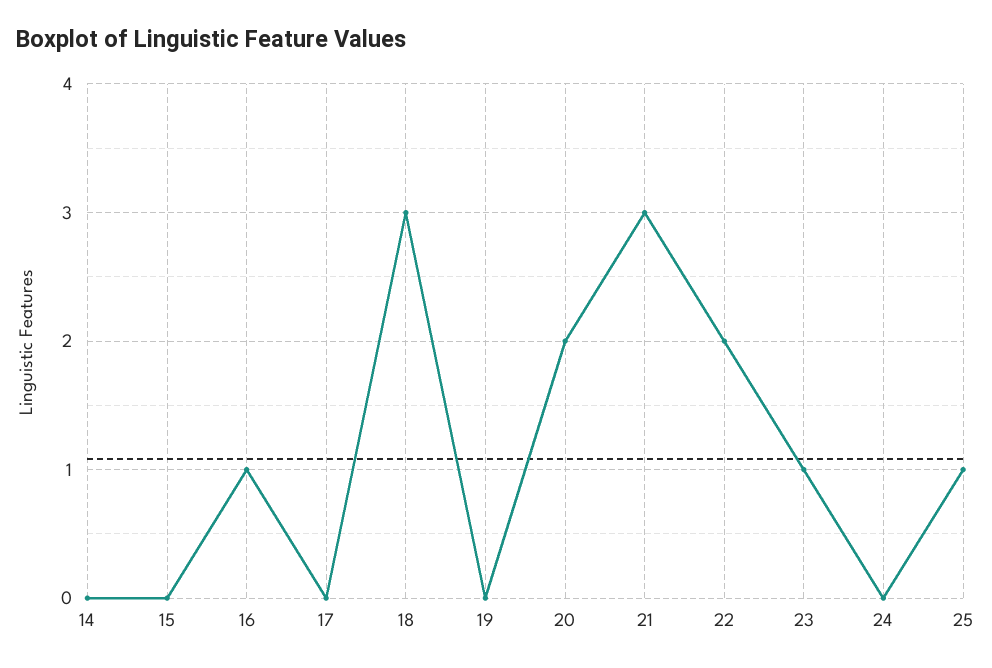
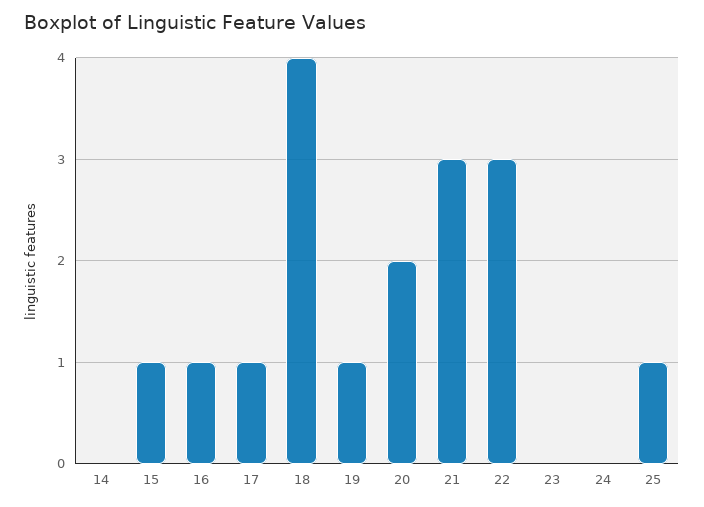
15: 0 -> 1
17: 0 -> 1
18: 3 -> 4
19: 0 -> 1
22: 2 -> 3
23: 1 -> 0

